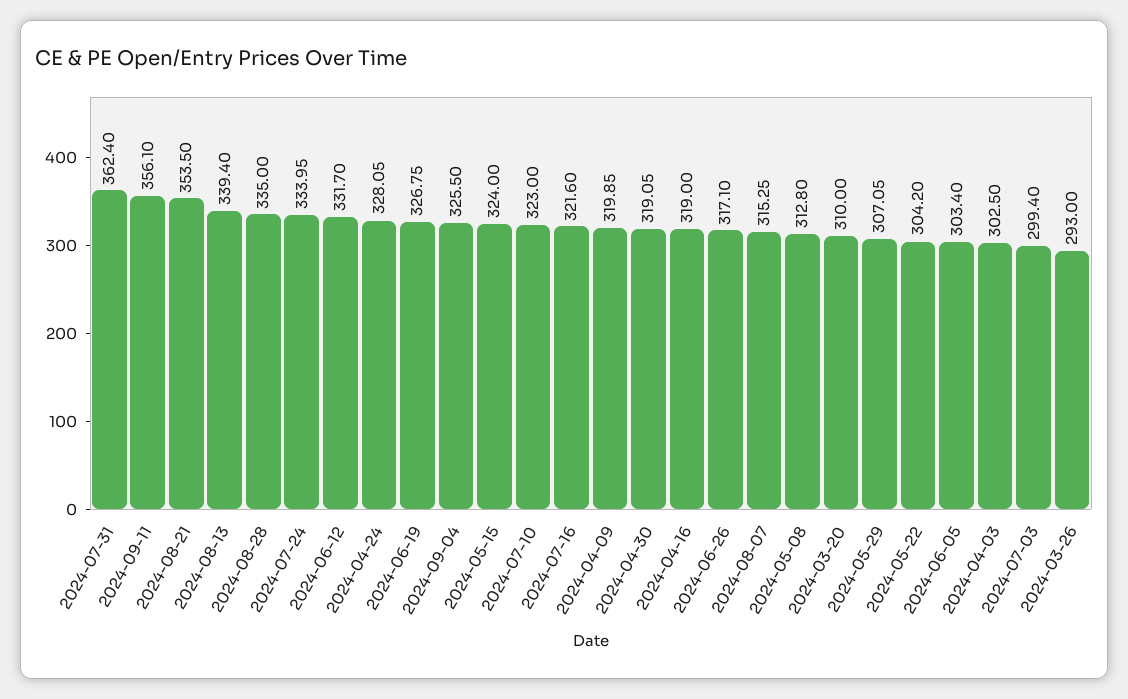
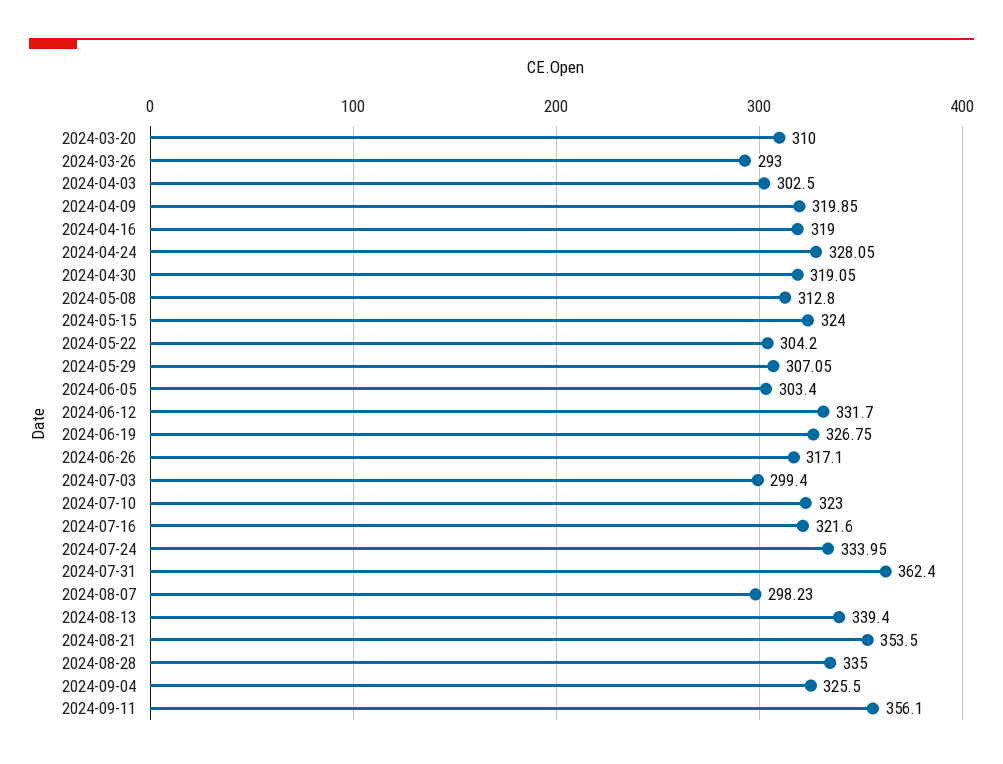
2024-08-07: 315.25 -> 298.23

